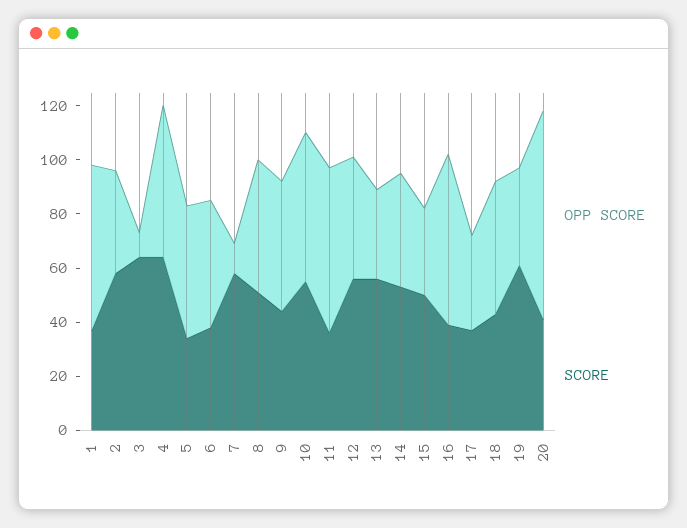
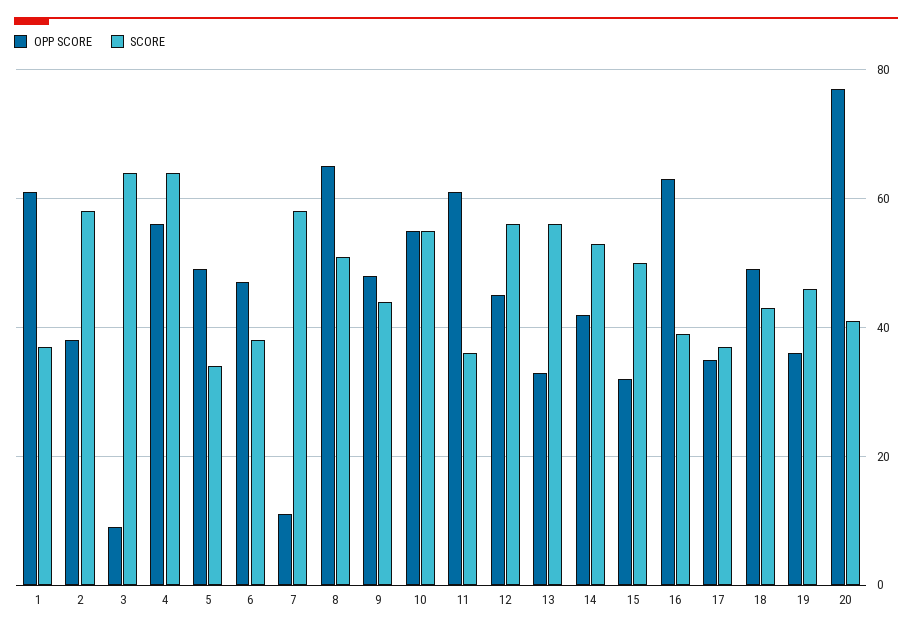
OPP SCORE, 8: 50 -> 65
SCORE, 19: 60 -> 45

